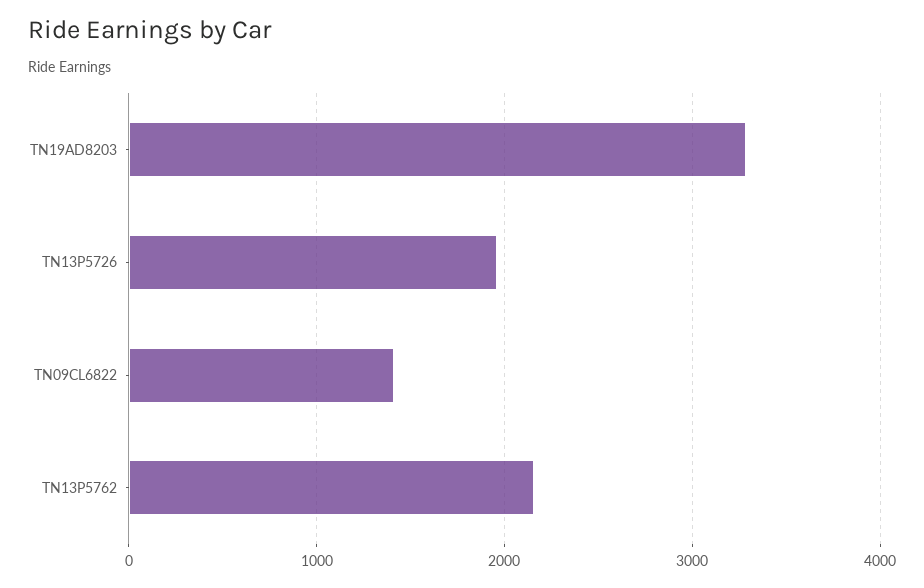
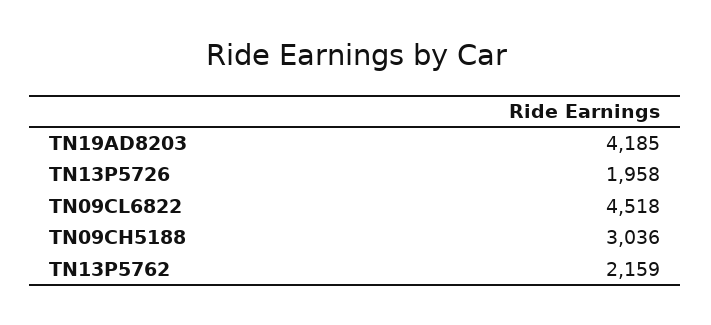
TN19AD8203: 3300 -> 4185
TN09CL6822: 1400 -> 4518
TN09CH5188: none -> 3036

